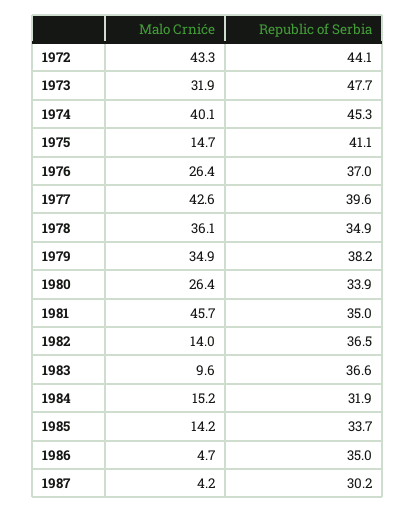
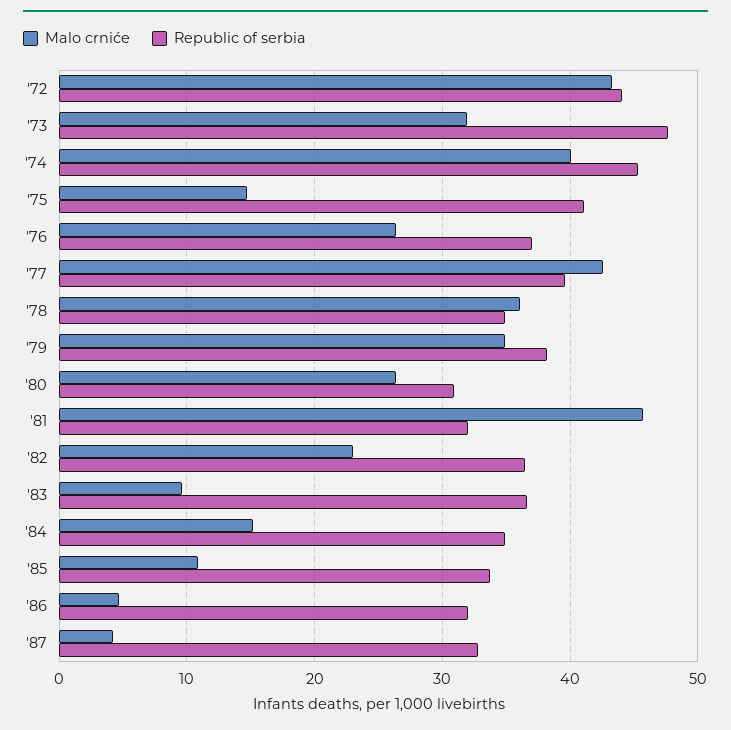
Republic of Serbia, 1980: 33.9 -> 31
Republic of Serbia, 1981: 35 -> 32
Malo Crniće, 1982: 14 -> 23
Republic of Serbia, 1984: 31.9 -> 35
Malo Crniće, 1985: 14.2 -> 11
Republic of Serbia, 1986: 35 -> 32
Republic of Serbia, 1987: 30.2 -> 33

